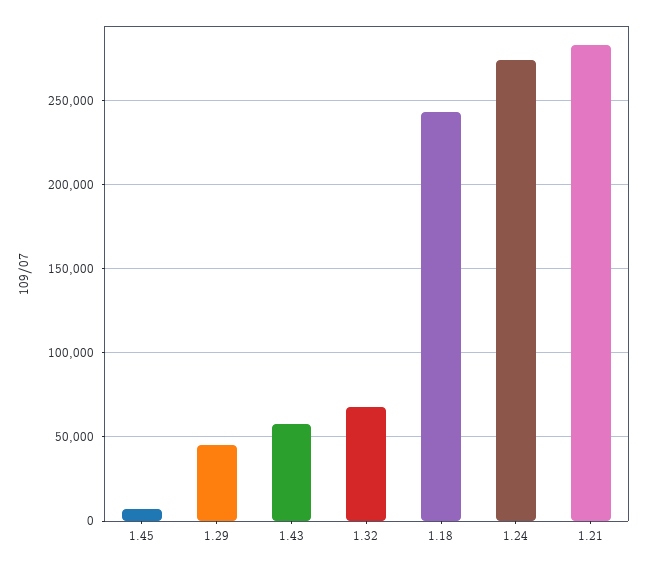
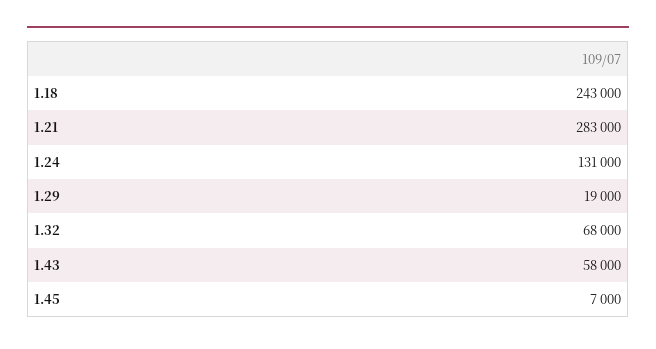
1.29: 45000 -> 19000
1.24: 275000 -> 131000

